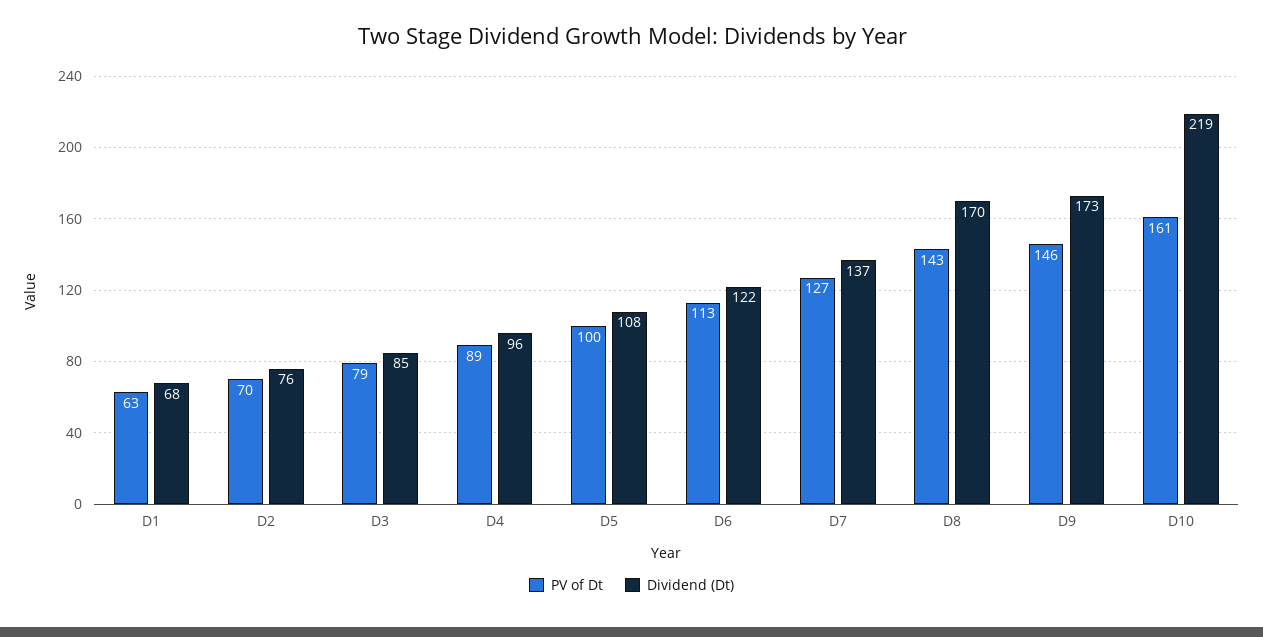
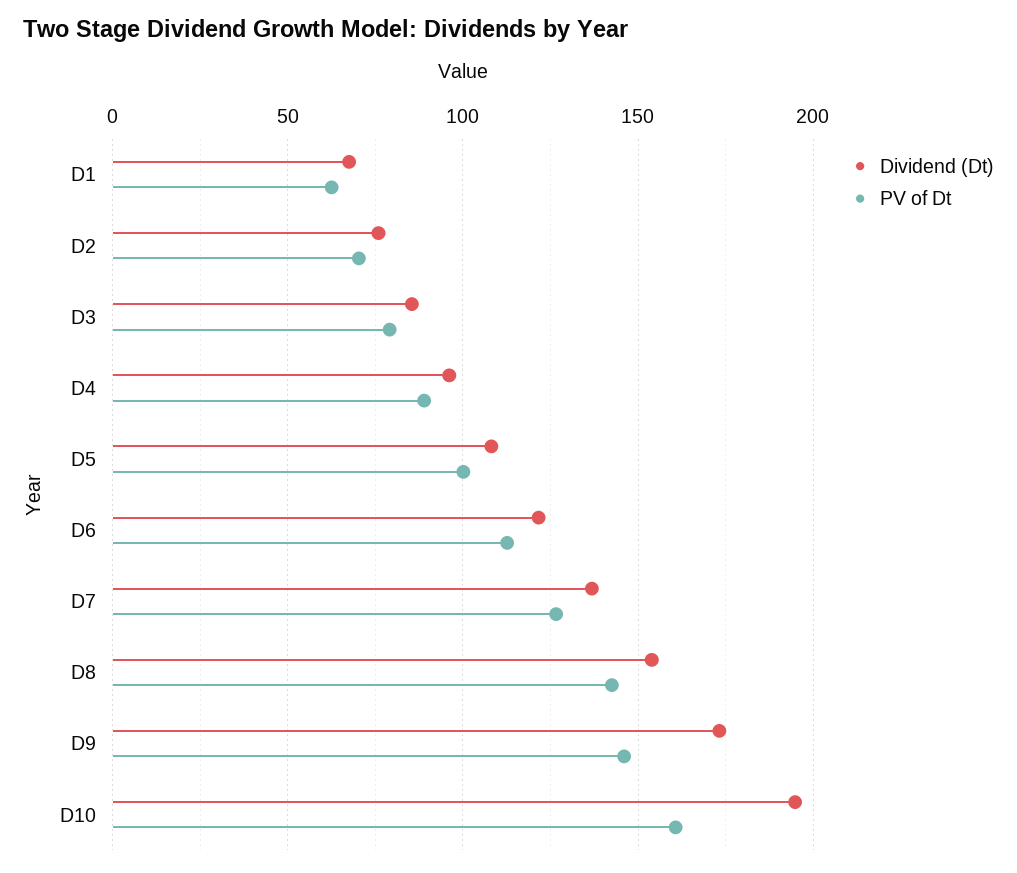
Dividend (Dt), D8: 170 -> 155
Dividend (Dt), D10: 219 -> 195

